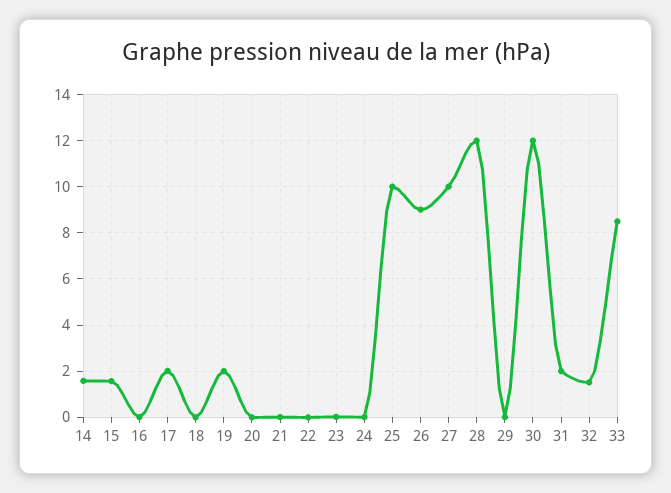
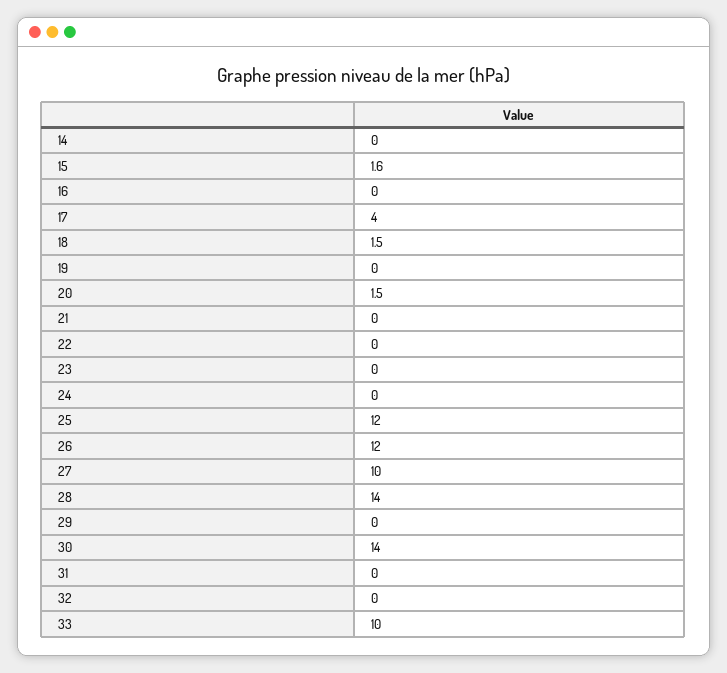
14: 1.5 -> 0
17: 2 -> 4
18: 0 -> 1.5
19: 2 -> 0
20: 0 -> 1.5
25: 10 -> 12
26: 9 -> 12
28: 12 -> 14
30: 12 -> 14
31: 2 -> 0
32: 1.5 -> 0
33: 8.5 -> 10

